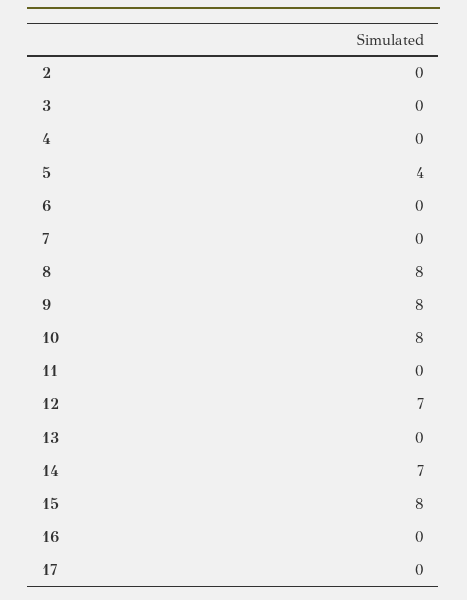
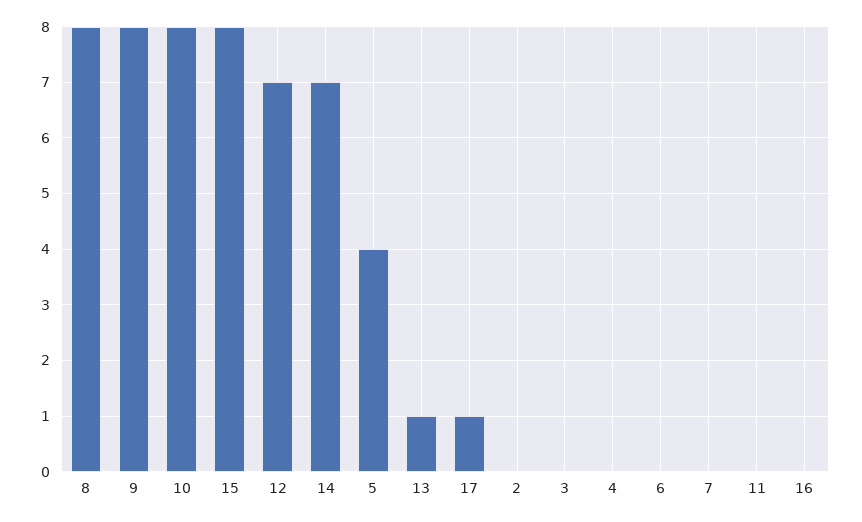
13: 0 -> 1
17: 0 -> 1

